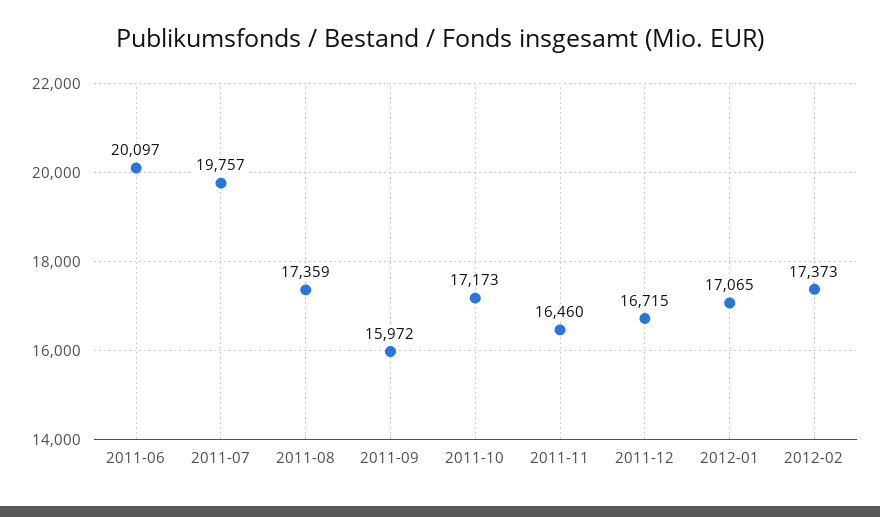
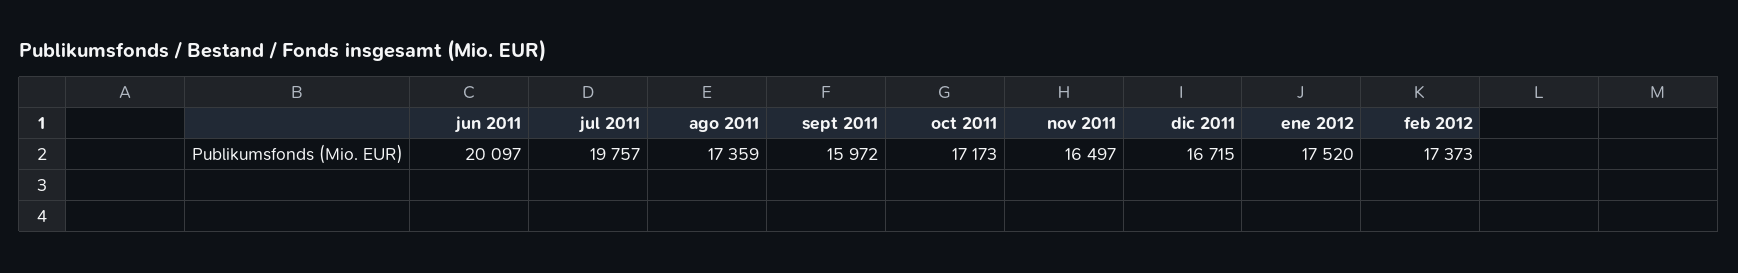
2011-11: 16460 -> 16497
2012-01: 17065 -> 17520

